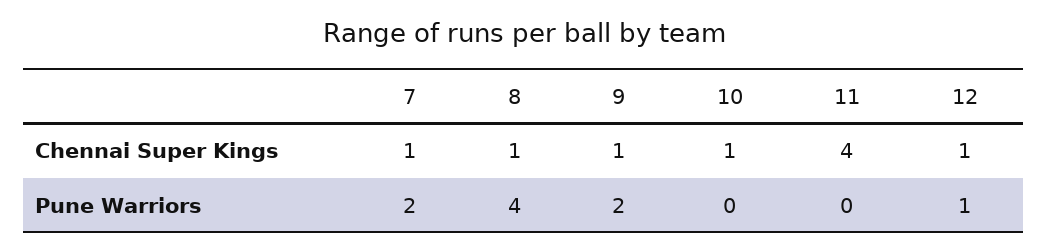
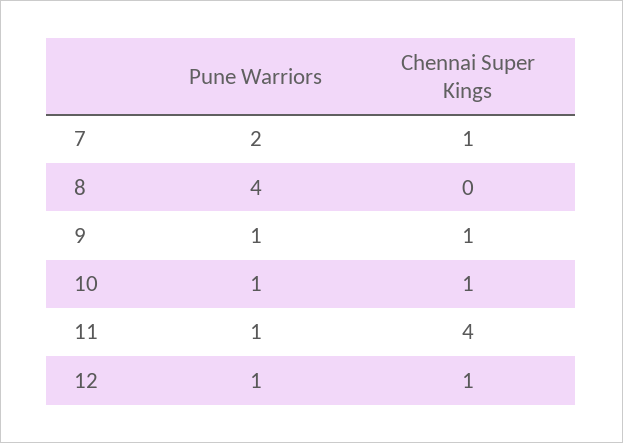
8, Chennai Super Kings: 1 -> 0
9, Pune Warriors: 2 -> 1
10, Pune Warriors: 0 -> 1
11, Pune Warriors: 0 -> 1

